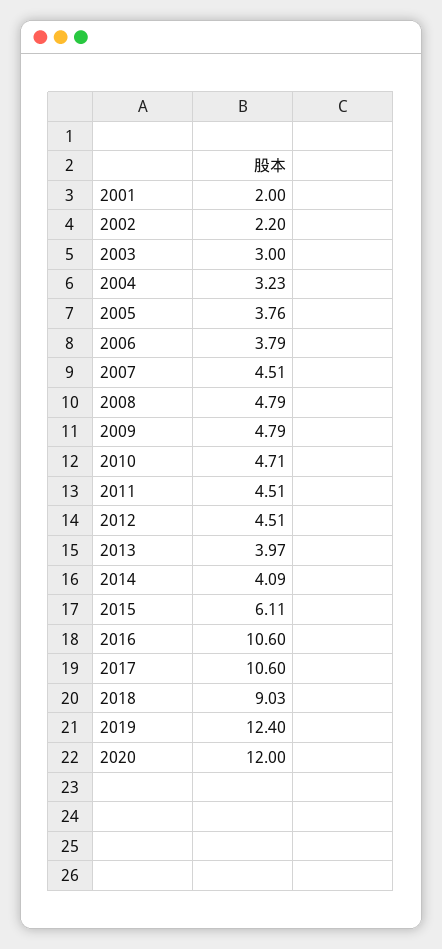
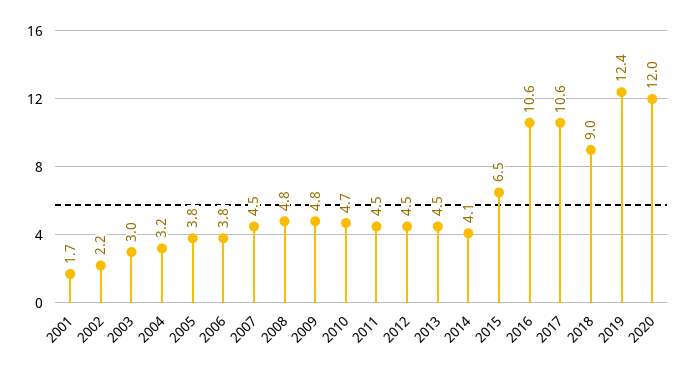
2001: 2 -> 1.7
2013: 3.97 -> 4.5
2015: 6.11 -> 6.5

